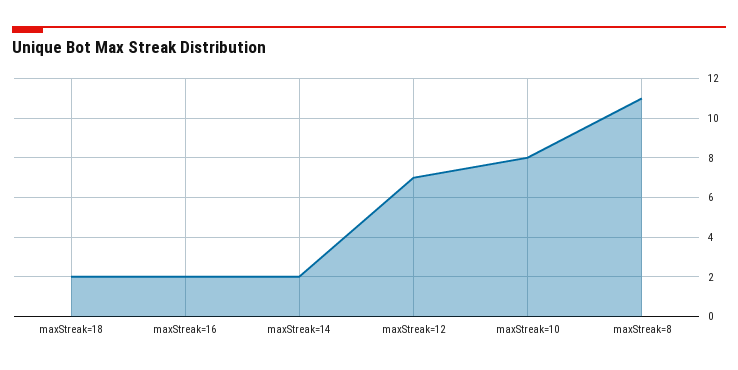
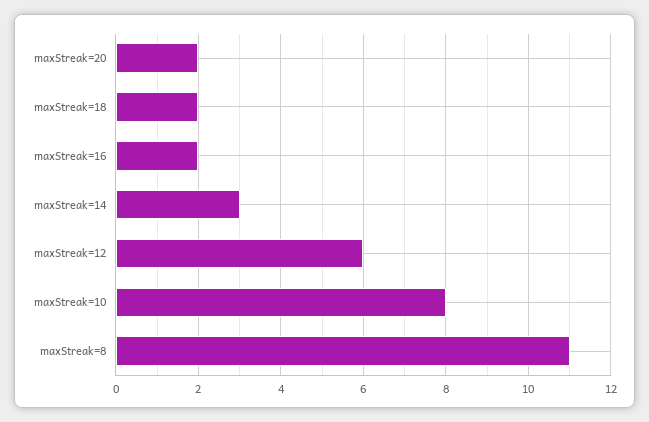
maxStreak=14: 2 -> 3
maxStreak=12: 7 -> 6
maxStreak=20: none -> 2

